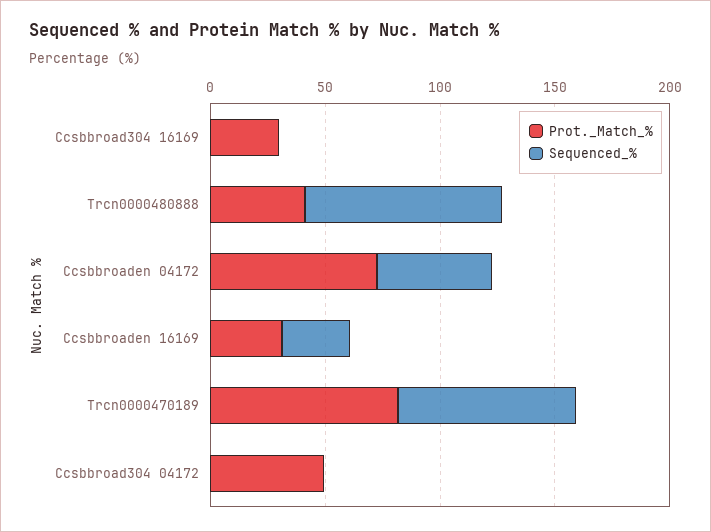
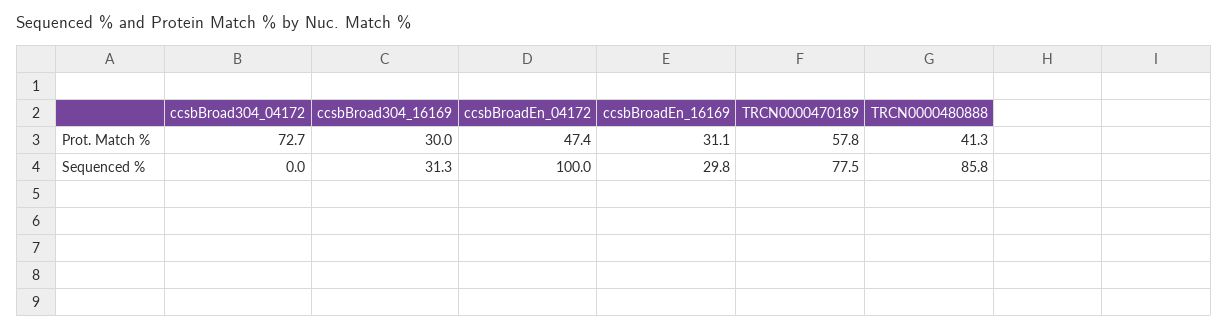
Sequenced_%, Ccsbbroad304 16169: 0 -> 31.3
Prot._Match_%, Ccsbbroaden 04172: 70 -> 47.4
Sequenced_%, Ccsbbroaden 04172: 50 -> 100
Prot._Match_%, Trcn0000470189: 80 -> 57.8
Prot._Match_%, Ccsbbroad304 04172: 50 -> 72.7

